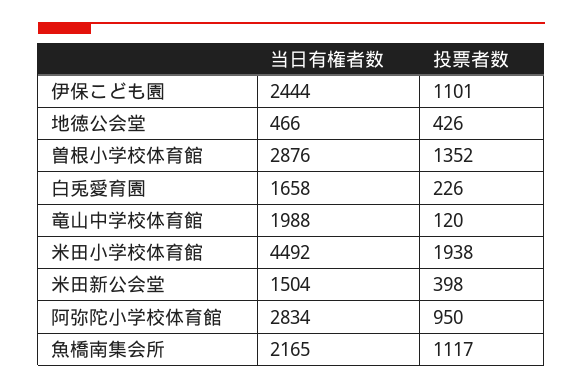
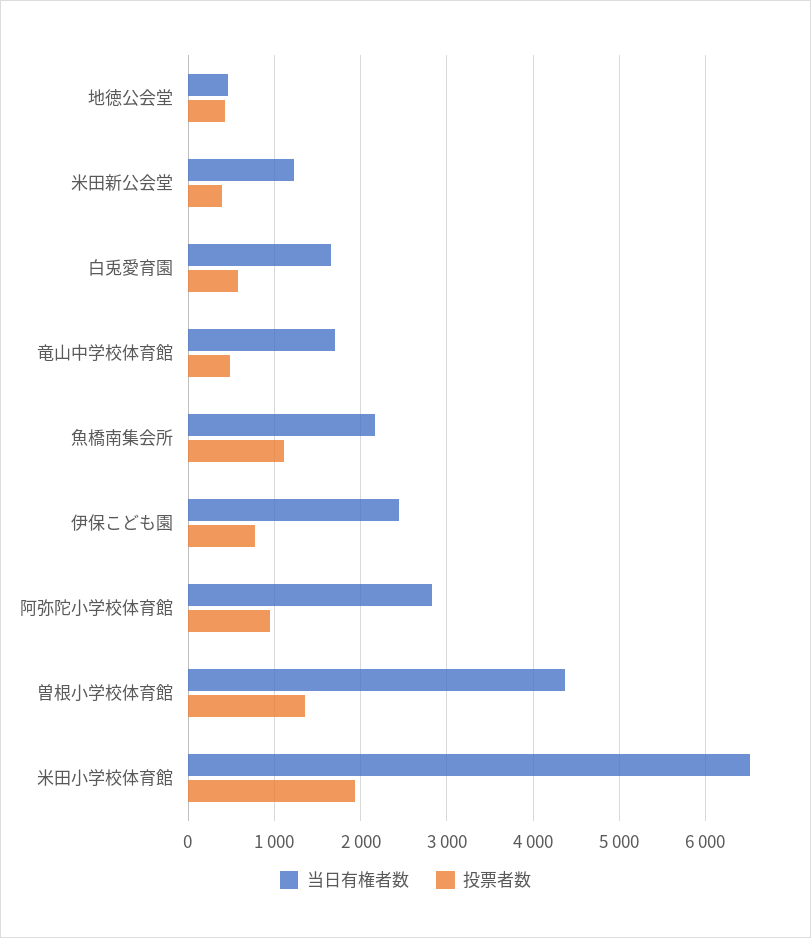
投票者数, 伊保こども園: 1101 -> 800
当日有権者数, 曽根小学校体育館: 2876 -> 4400
投票者数, 白兎愛育園: 226 -> 600
当日有権者数, 竜山中学校体育館: 1988 -> 1700
投票者数, 竜山中学校体育館: 120 -> 500
当日有権者数, 米田小学校体育館: 4492 -> 6500
当日有権者数, 米田新公会堂: 1504 -> 1200

